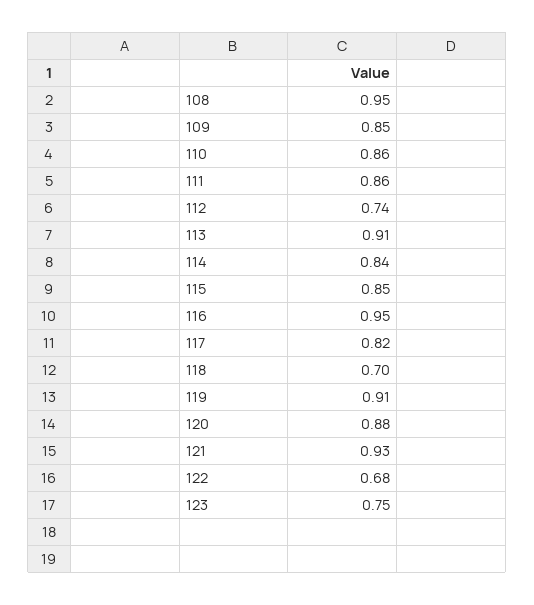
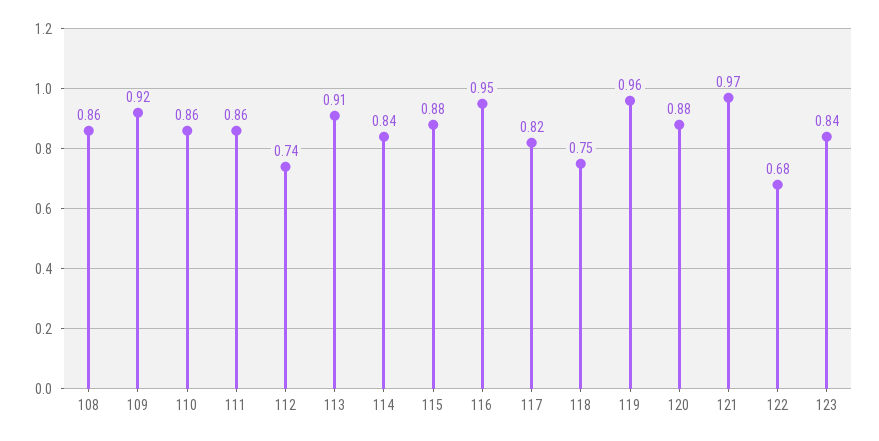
108: 0.95 -> 0.86
109: 0.85 -> 0.92
115: 0.85 -> 0.88
118: 0.7 -> 0.75
119: 0.91 -> 0.96
121: 0.93 -> 0.97
123: 0.75 -> 0.84

